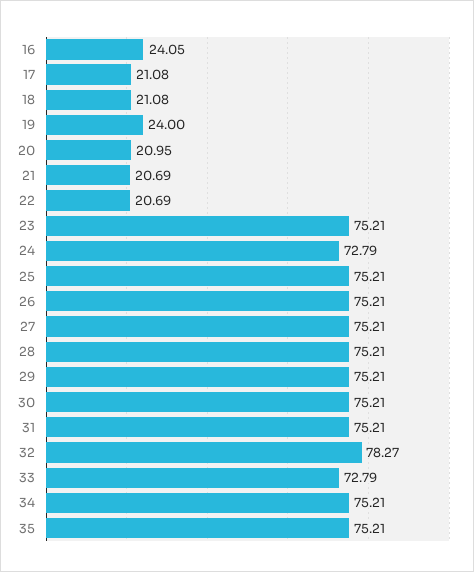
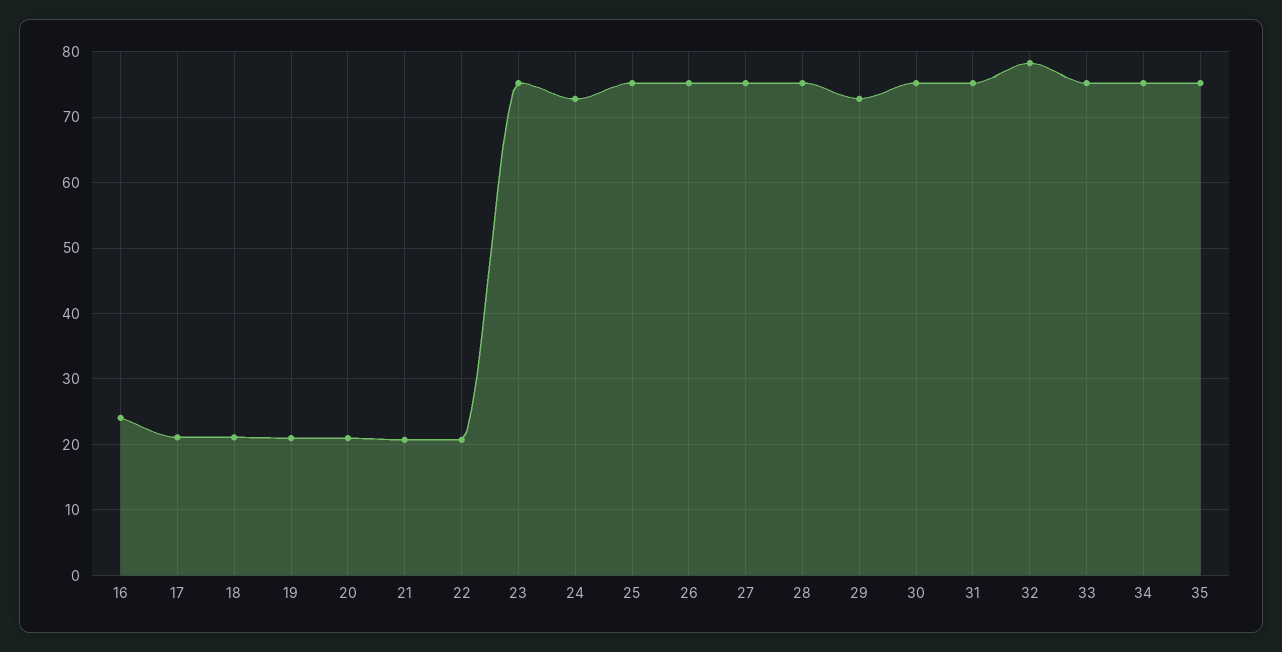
19: 24 -> 21
29: 75.21 -> 73
33: 72.79 -> 75

